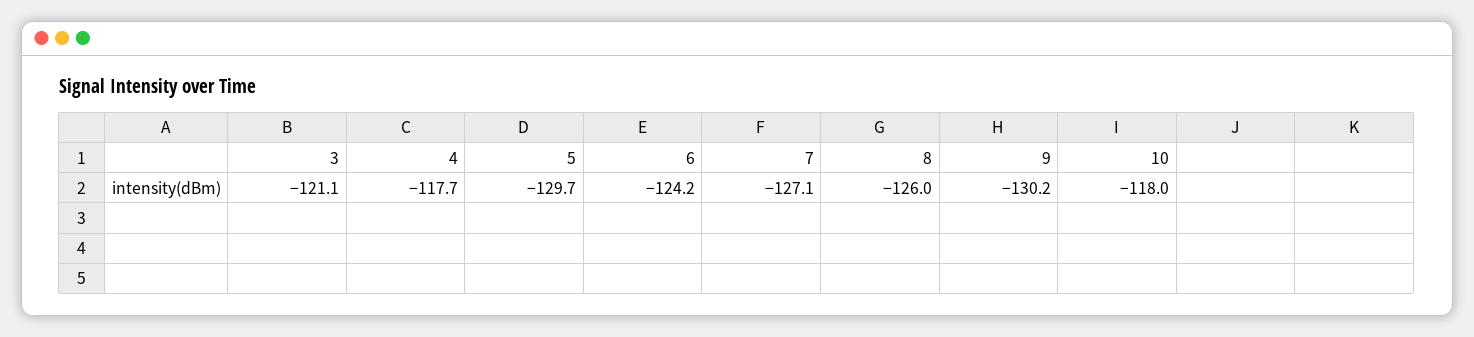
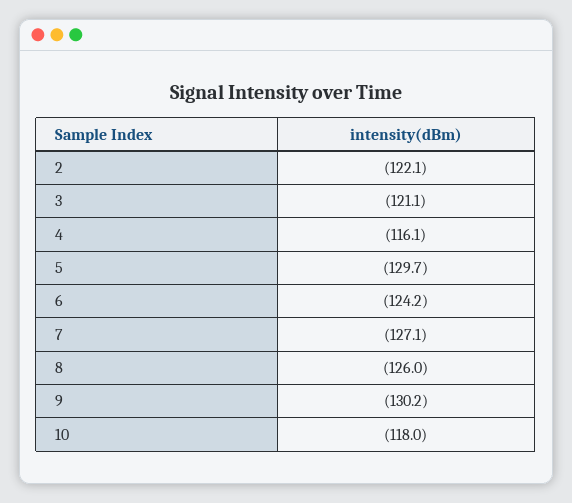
4: -117.7 -> -116.1
2: none -> -122.1

